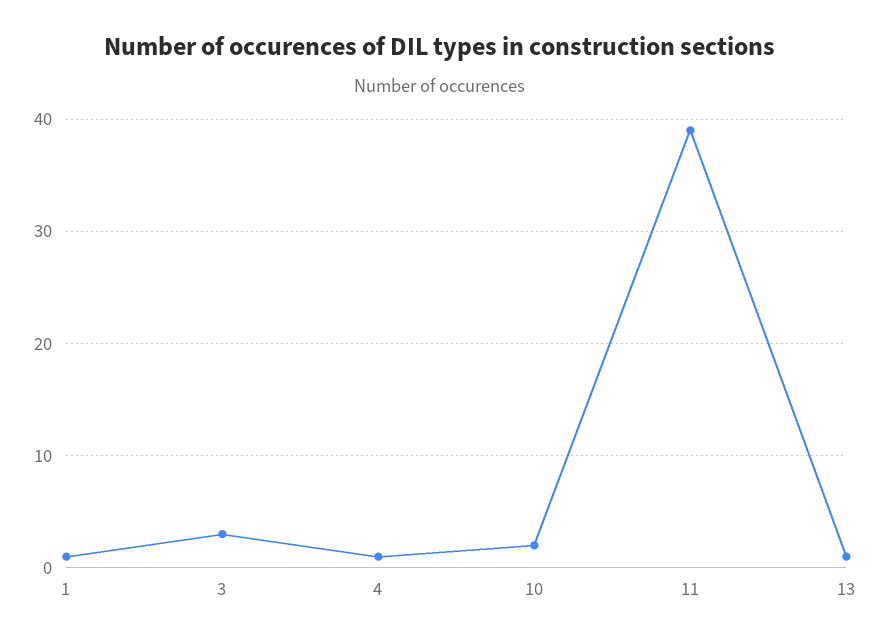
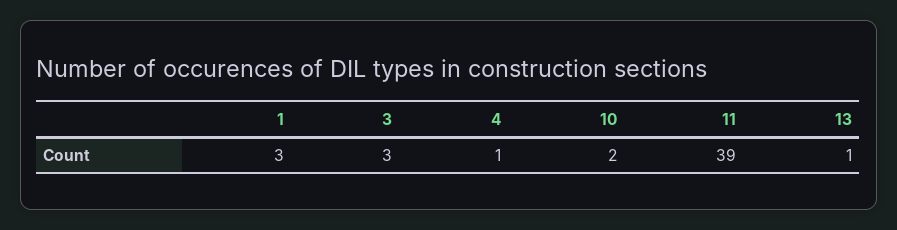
1: 1 -> 3

